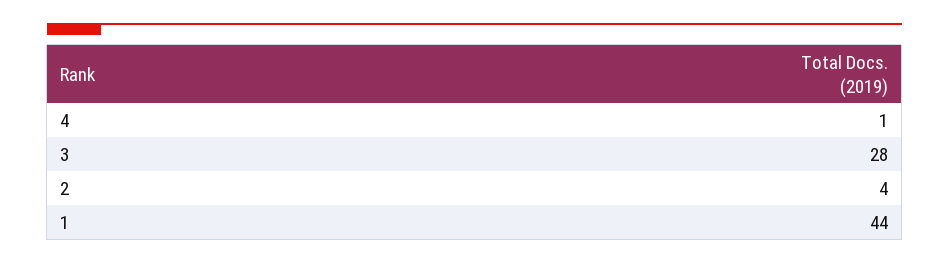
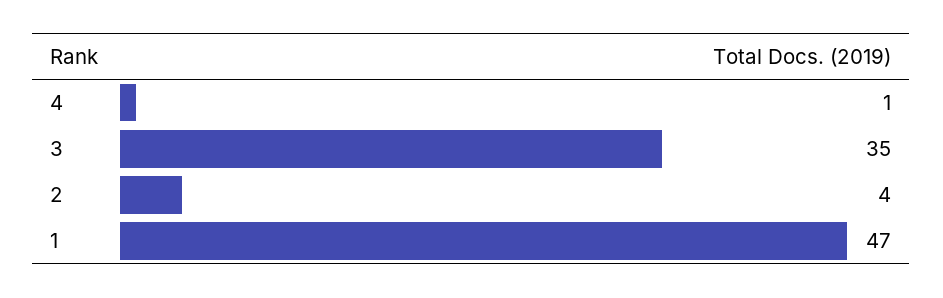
3: 28 -> 35
1: 44 -> 47

